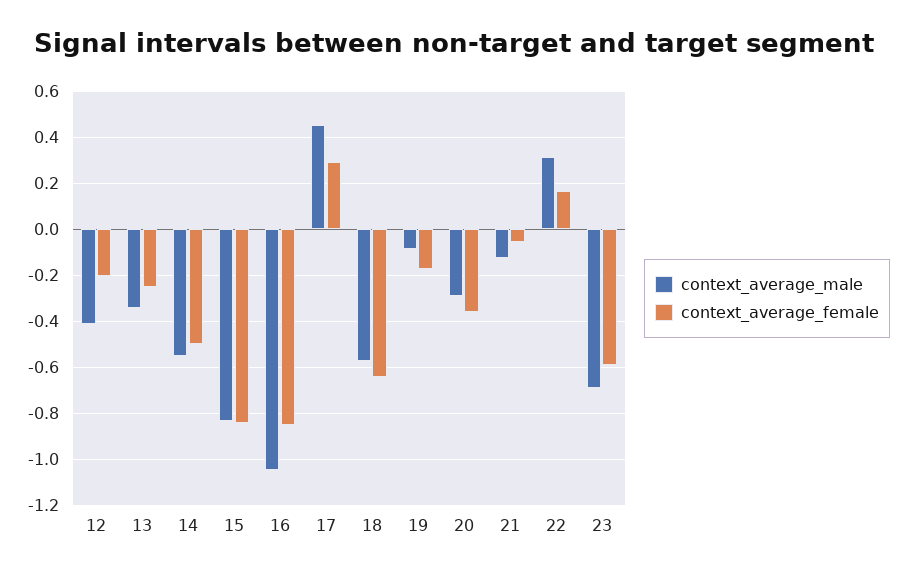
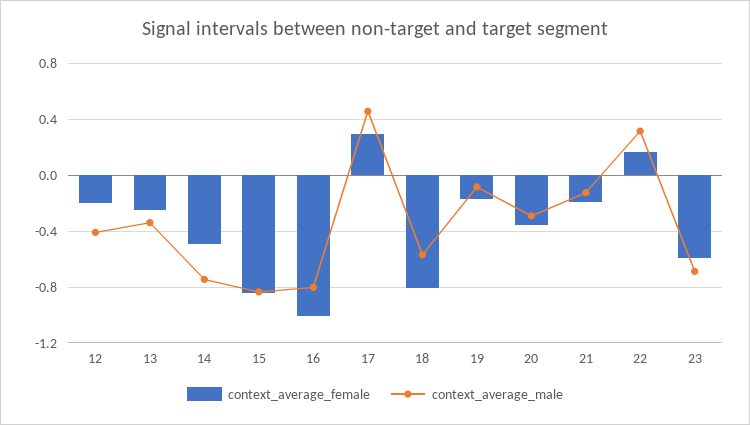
context_average_male, 14: -0.55 -> -0.75
context_average_male, 16: -1.05 -> -0.8
context_average_female, 16: -0.85 -> -1
context_average_female, 18: -0.65 -> -0.8
context_average_female, 21: -0.05 -> -0.2

